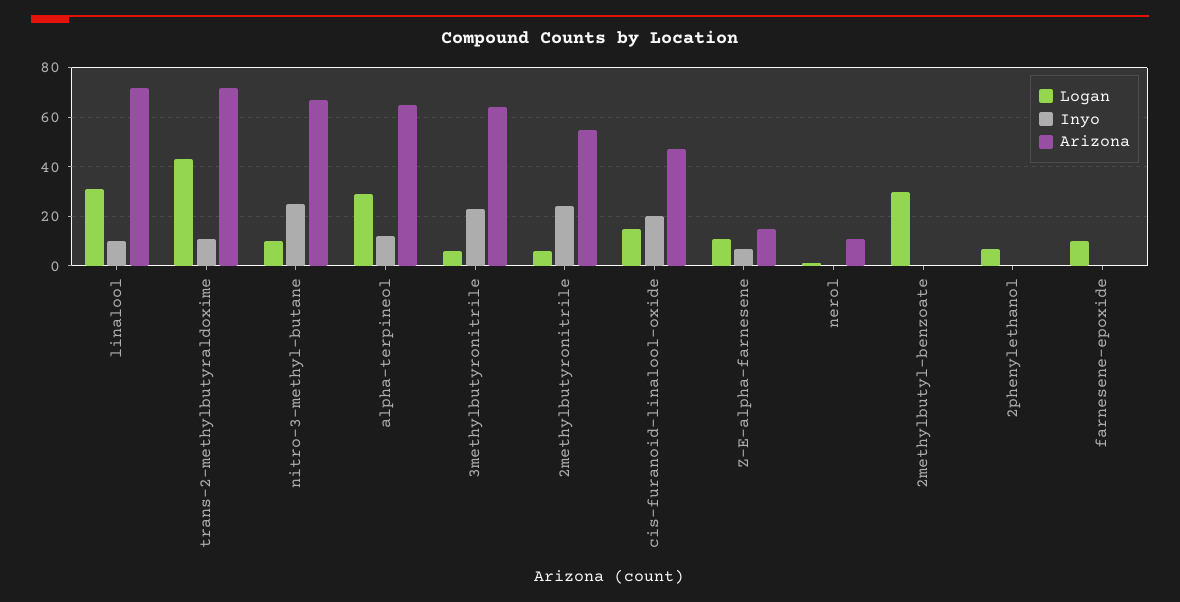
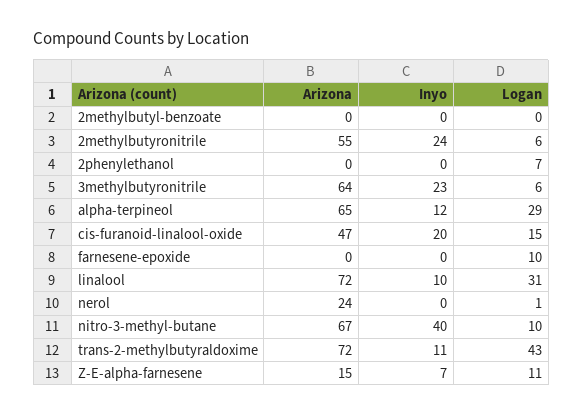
Inyo, nitro-3-methyl-butane: 25 -> 40
Arizona, nerol: 10 -> 24
Logan, 2methylbutyl-benzoate: 30 -> 0

